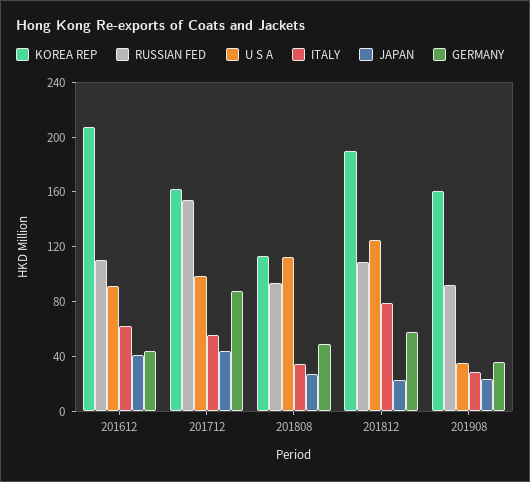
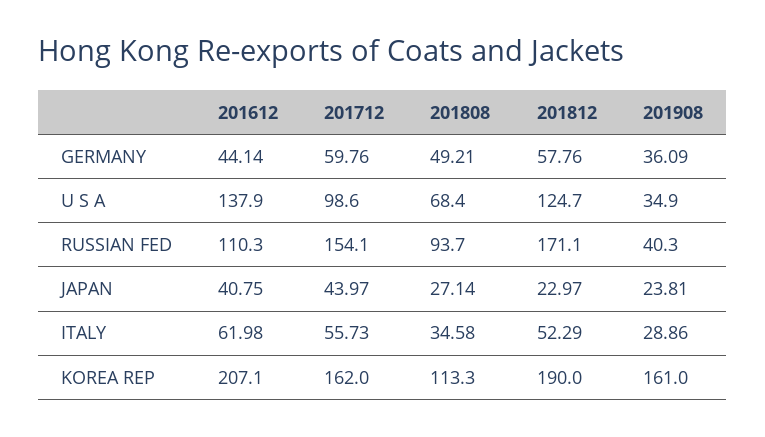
U S A, 201612: 90 -> 137.9
GERMANY, 201712: 90 -> 59.76
U S A, 201808: 110 -> 68.4
RUSSIAN FED, 201812: 110 -> 171.1
ITALY, 201812: 80 -> 52.29
RUSSIAN FED, 201908: 90 -> 40.3

